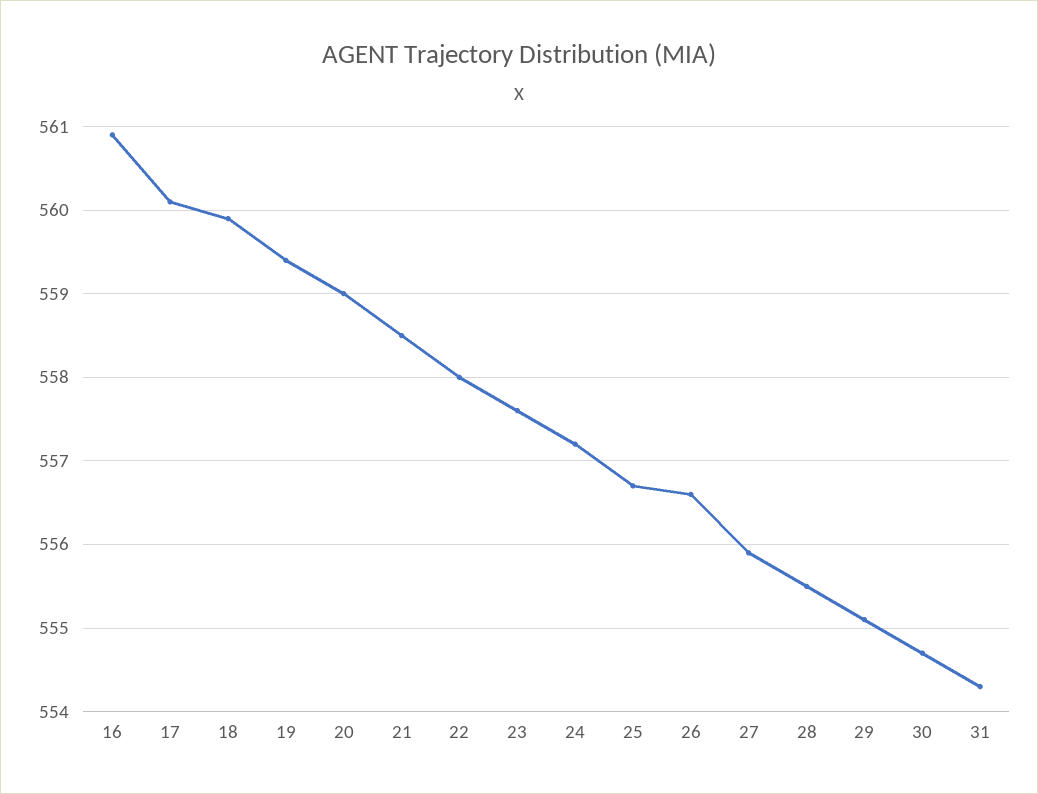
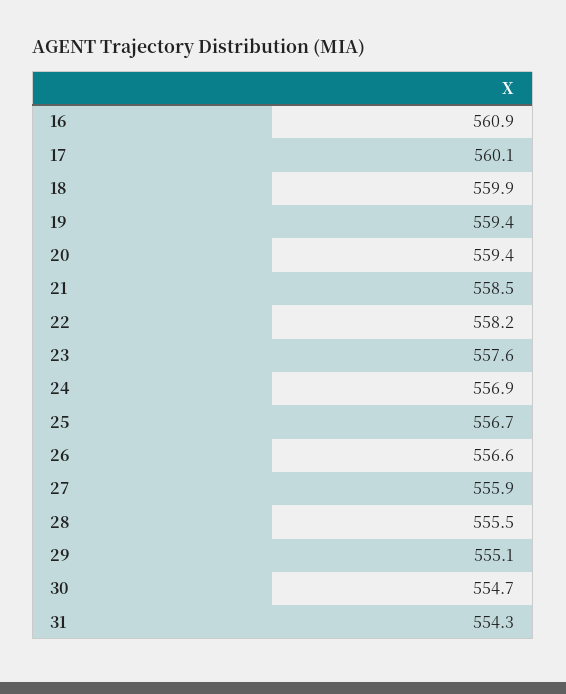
20: 559 -> 559.4
22: 558 -> 558.2
24: 557.2 -> 556.9

